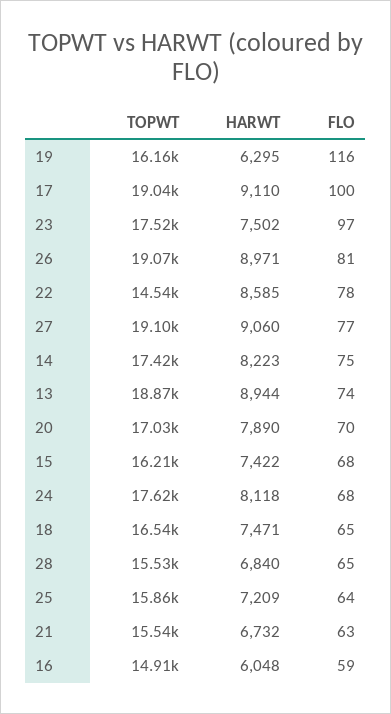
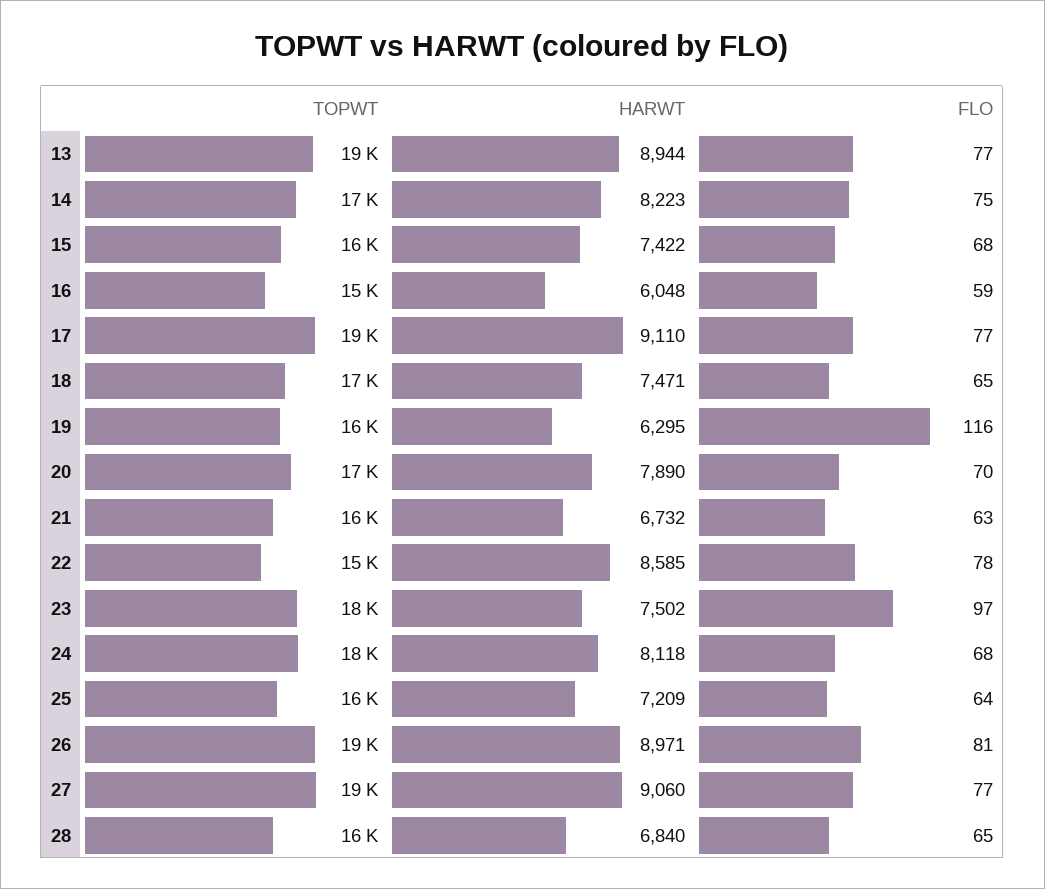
FLO, 17: 100 -> 77
FLO, 13: 74 -> 77

